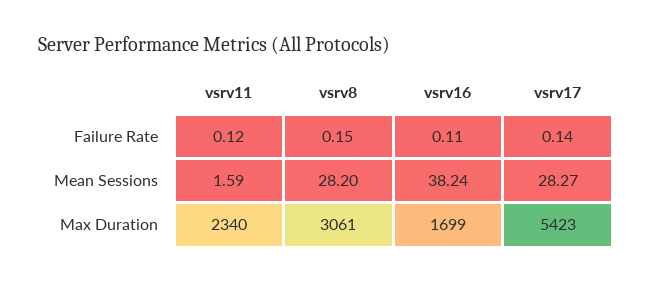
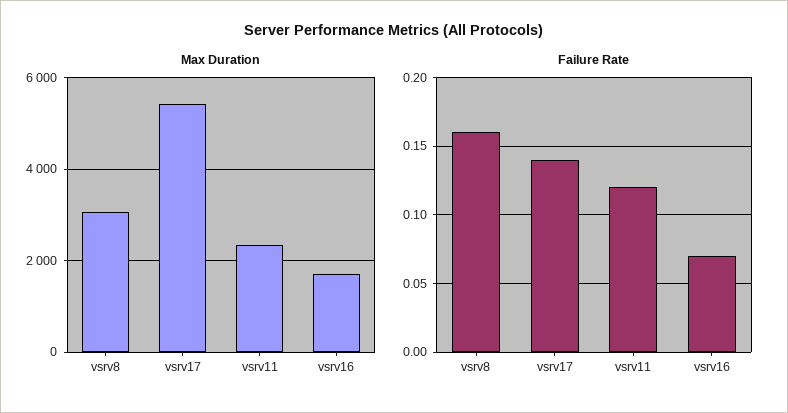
Failure Rate, vsrv8: 0.15 -> 0.16
Failure Rate, vsrv16: 0.11 -> 0.07
Mean Sessions, vsrv11: 1.59 -> none
Mean Sessions, vsrv8: 28.2 -> none
Mean Sessions, vsrv16: 38.24 -> none
Mean Sessions, vsrv17: 28.27 -> none

